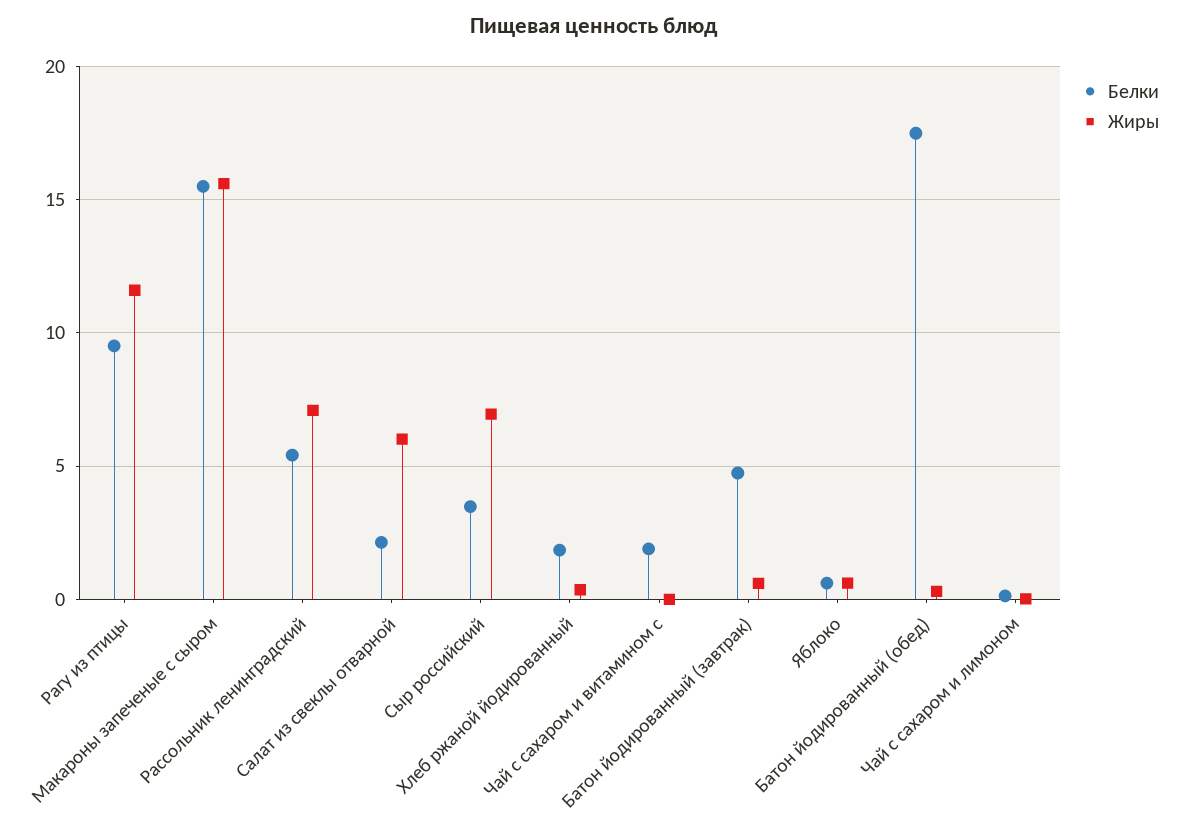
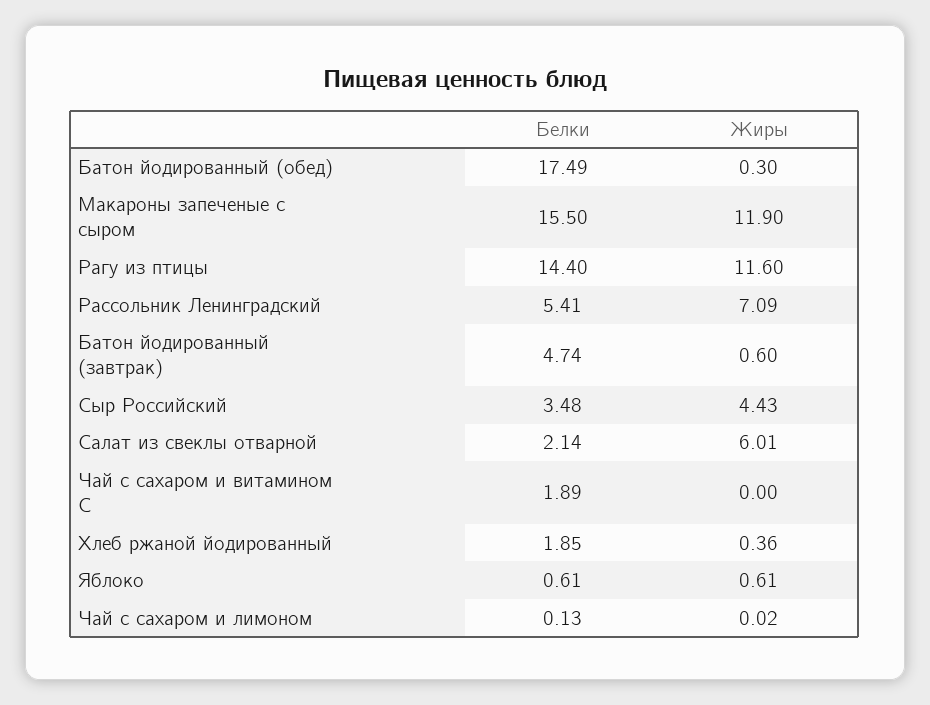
Белки, Рагу из птицы: 9.5 -> 14.4
Жиры, Макароны запеченые с сыром: 15.5 -> 11.9
Жиры, Сыр российский: 7 -> 4.43

